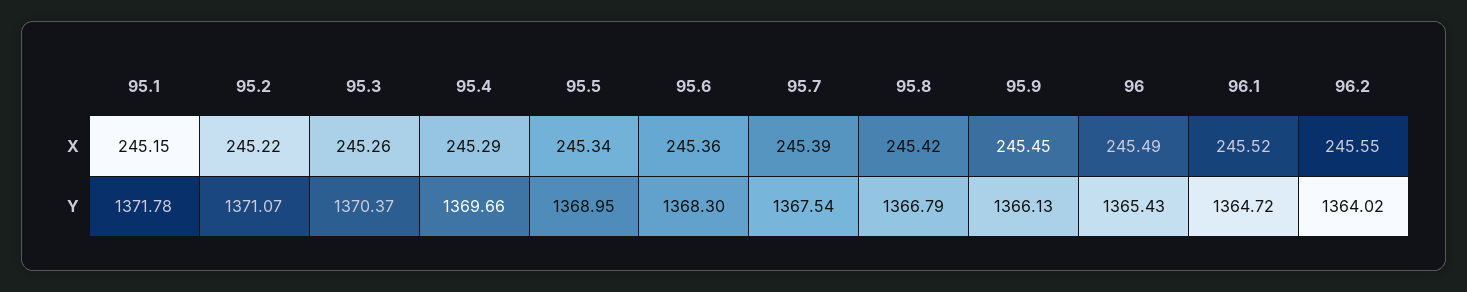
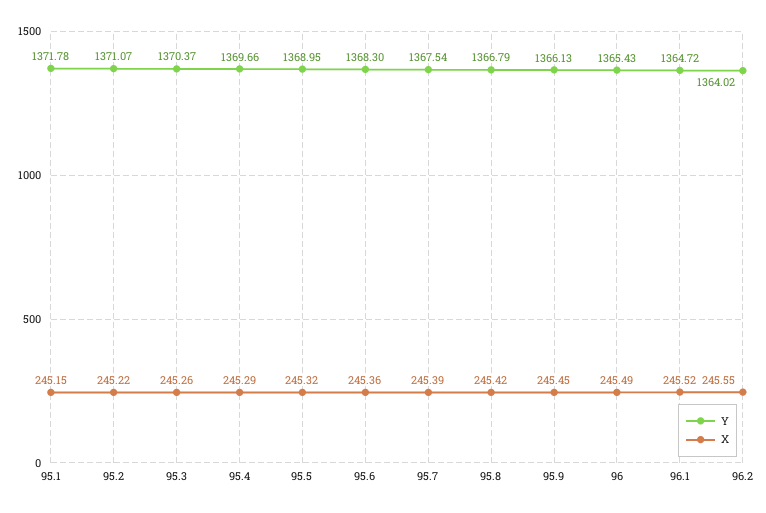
X, 95.5: 245.34 -> 245.32

